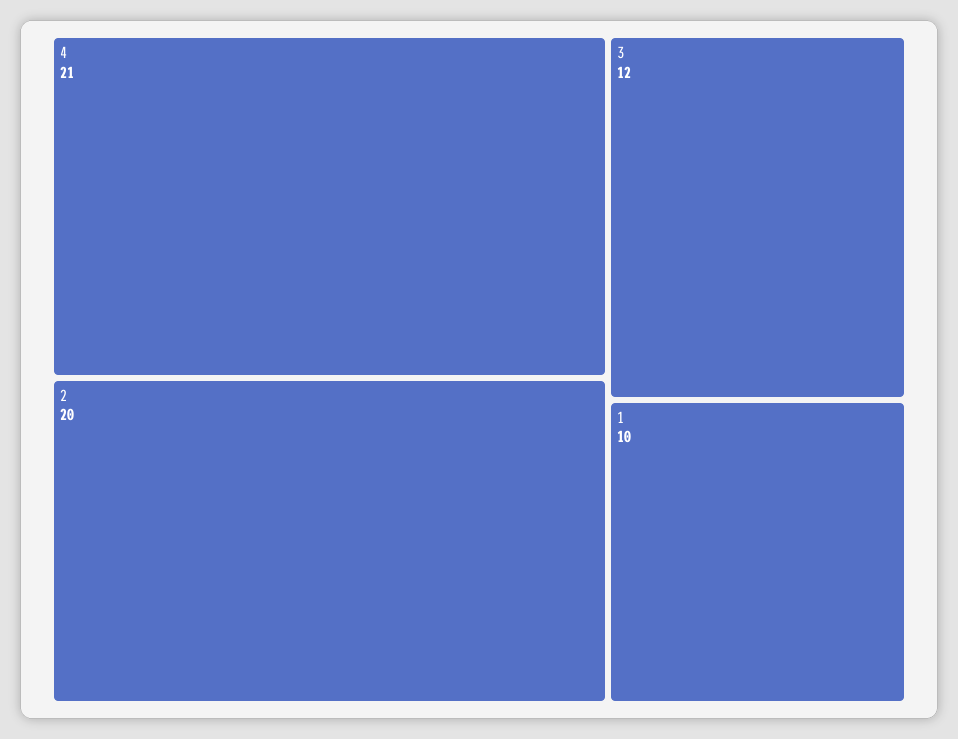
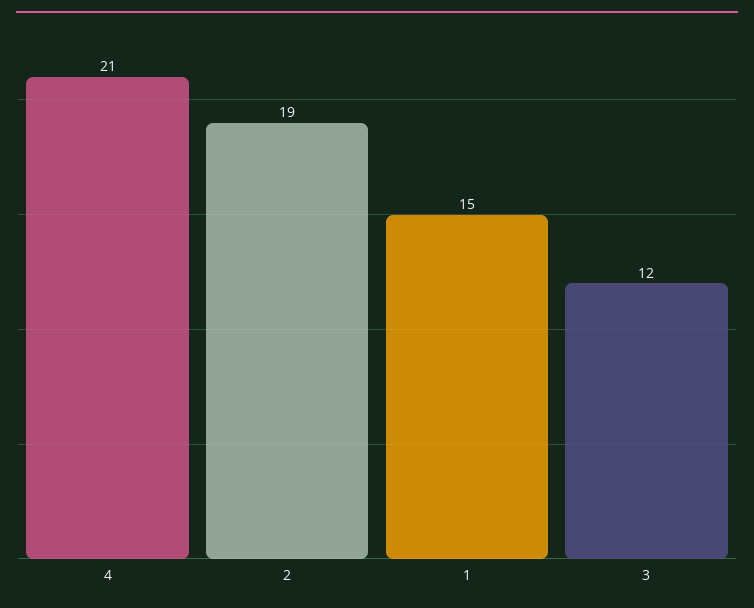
2: 20 -> 19
1: 10 -> 15

